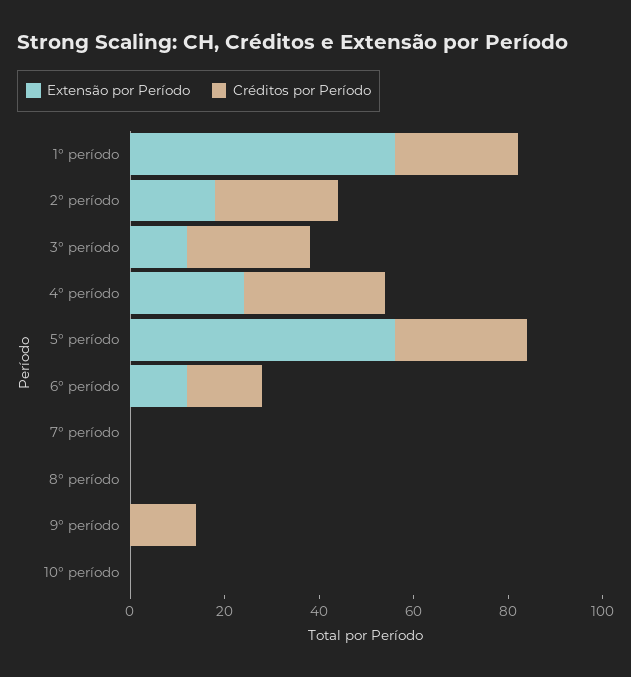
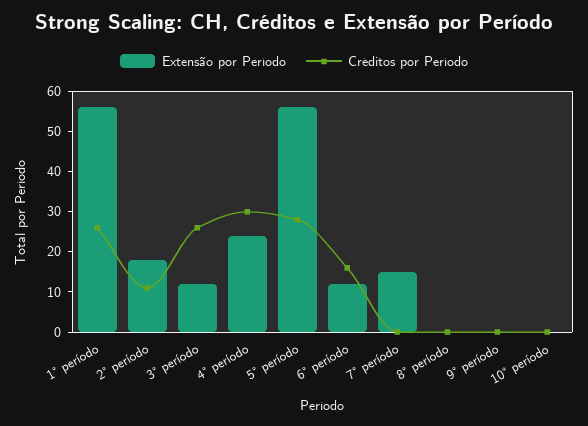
Créditos por Período, 2° período: 25 -> 10
Extensão por Período, 7° período: 0 -> 15
Créditos por Período, 9° período: 15 -> 0

